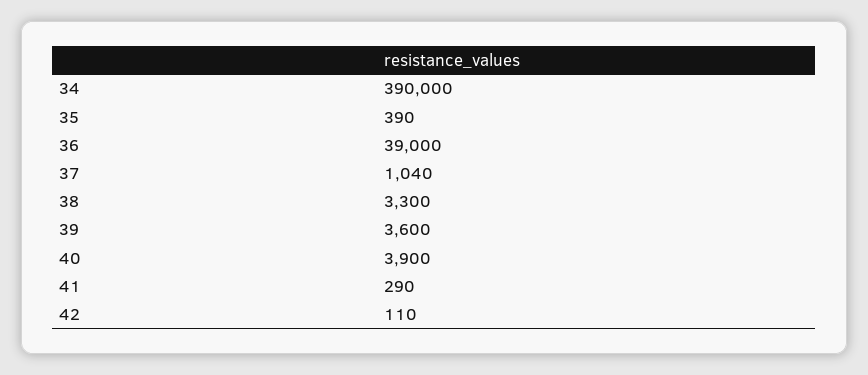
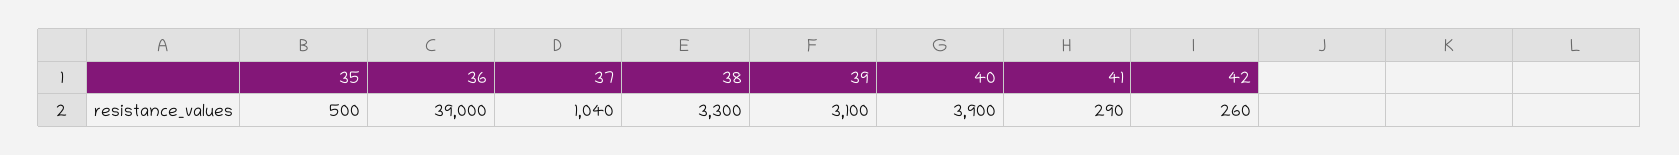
34: 390000 -> none
35: 390 -> 500
39: 3600 -> 3100
42: 110 -> 260

